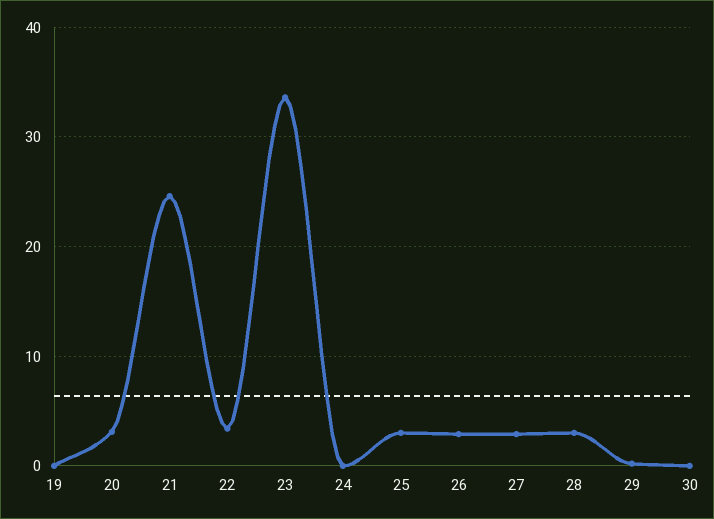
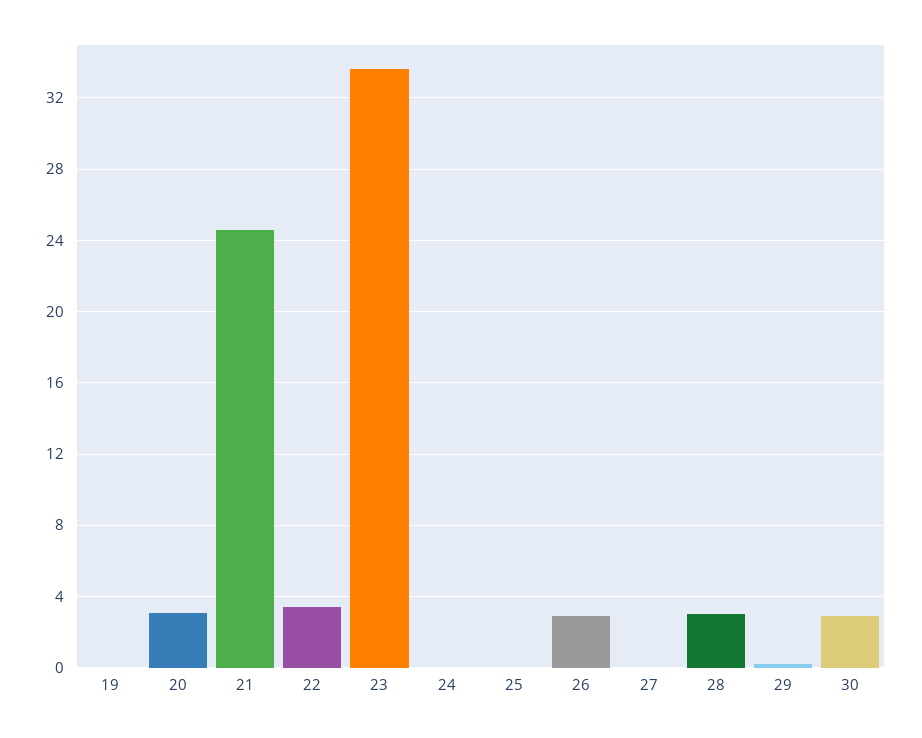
25: 3 -> 0
27: 3 -> 0
30: 0 -> 3

